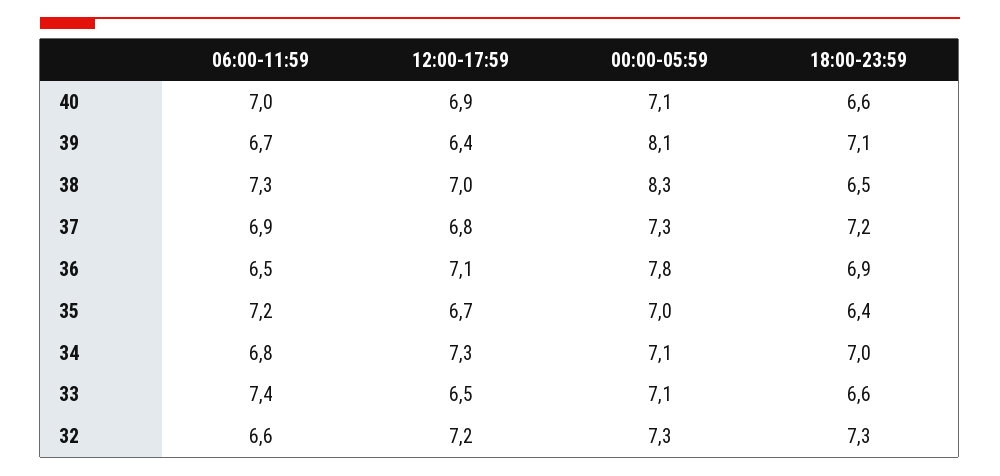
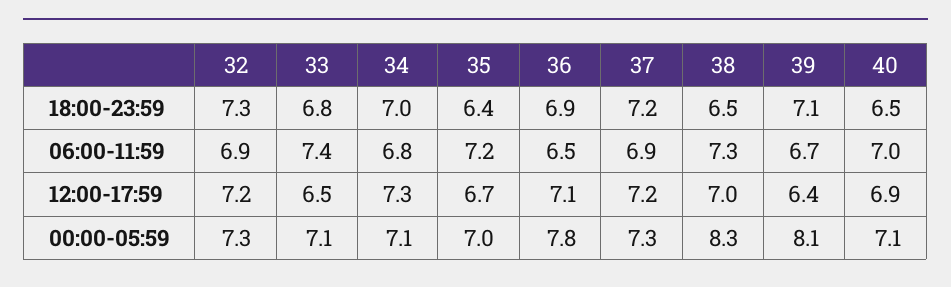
18:00-23:59, 40: 6.6 -> 6.5
12:00-17:59, 37: 6.8 -> 7.2
18:00-23:59, 33: 6.6 -> 6.8
06:00-11:59, 32: 6.6 -> 6.9

